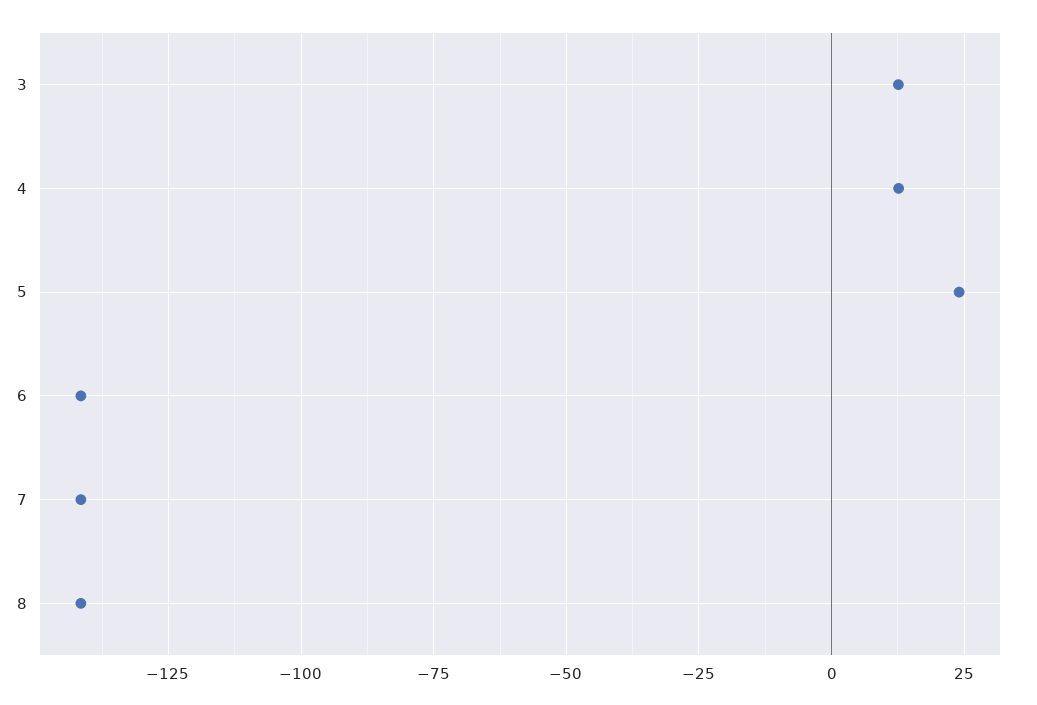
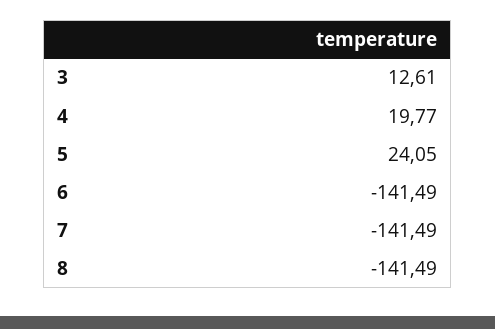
4: 12.5 -> 19.77

